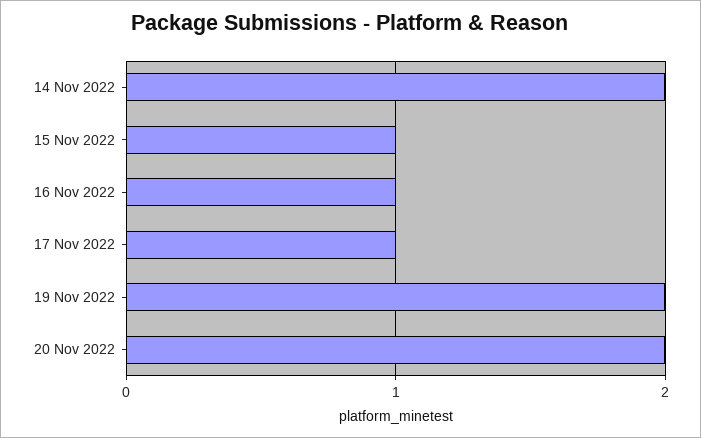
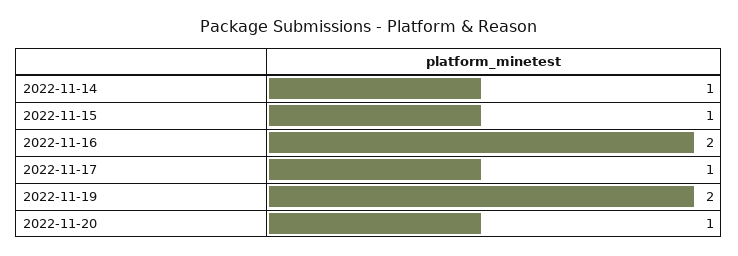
14 Nov 2022: 2 -> 1
16 Nov 2022: 1 -> 2
20 Nov 2022: 2 -> 1

